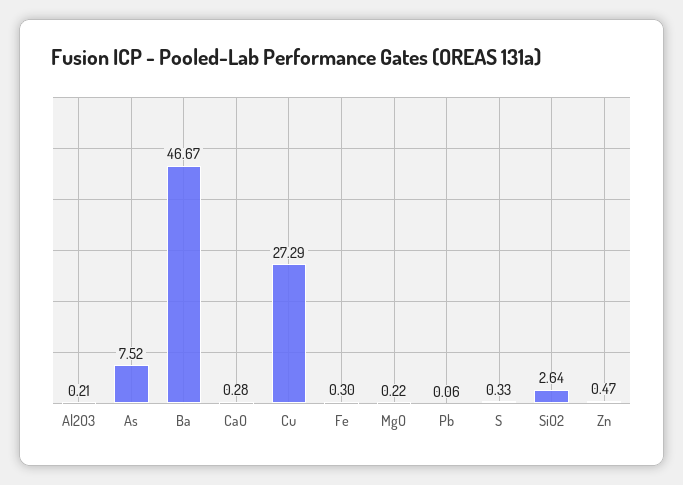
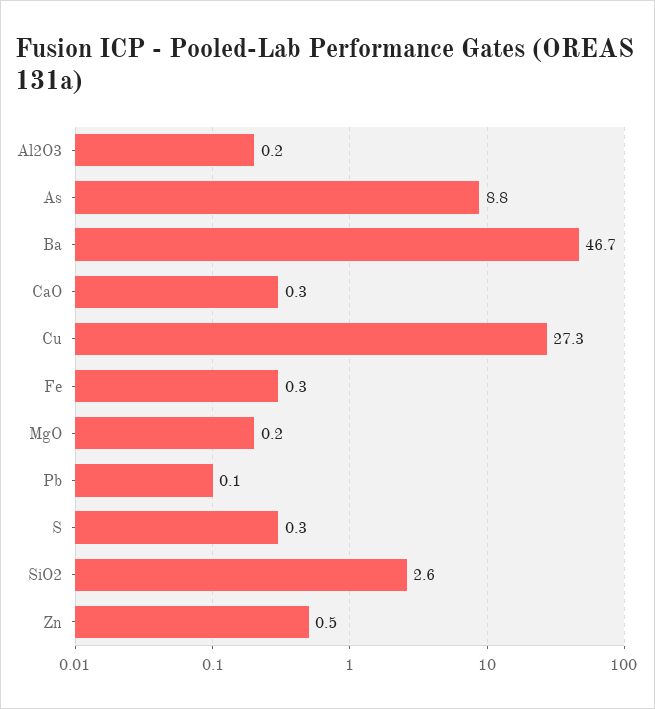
As: 7.52 -> 8.8

